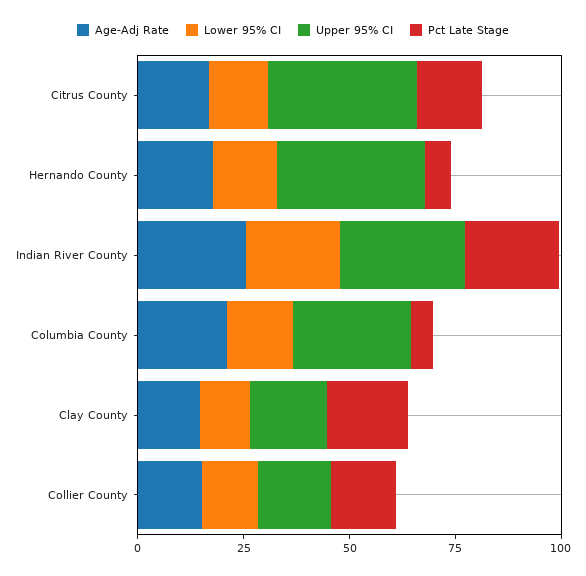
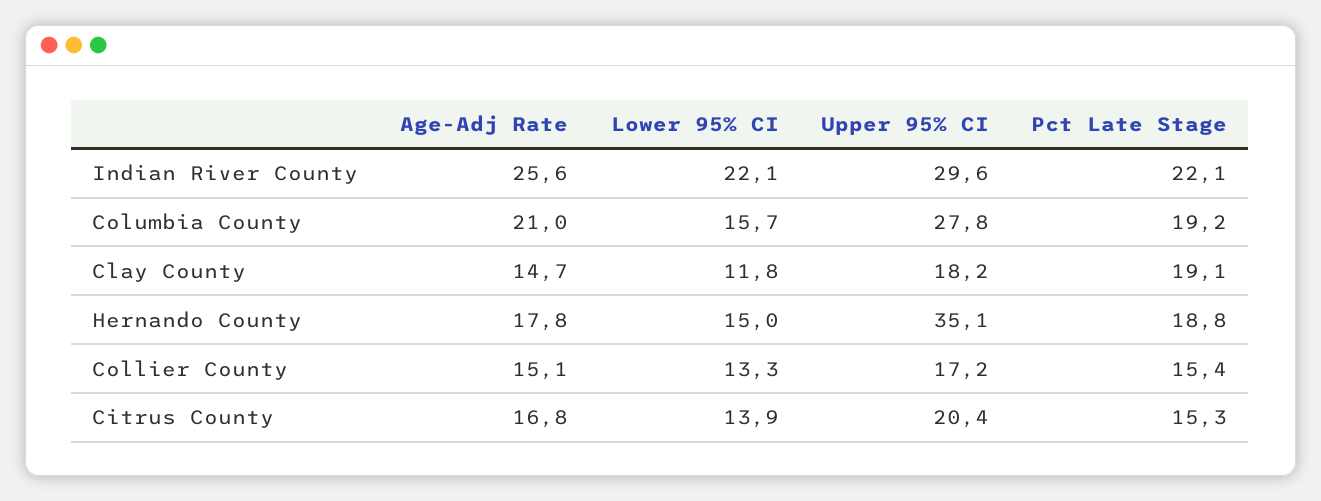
Upper 95% CI, Citrus County: 35 -> 20.4
Pct Late Stage, Hernando County: 5 -> 18.8
Pct Late Stage, Columbia County: 5 -> 19.2

